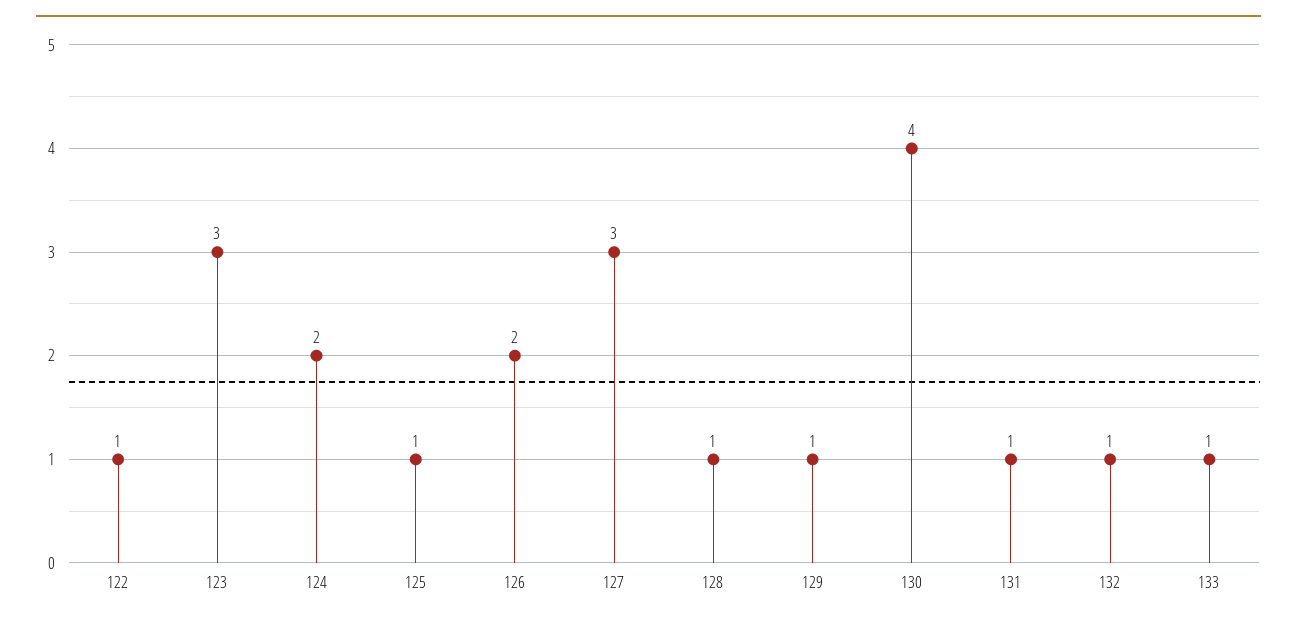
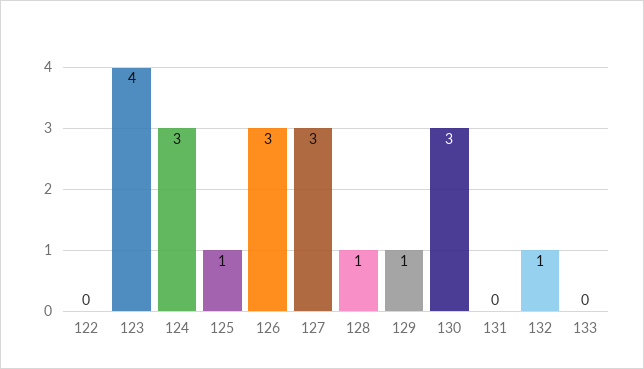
122: 1 -> 0
123: 3 -> 4
124: 2 -> 3
126: 2 -> 3
130: 4 -> 3
131: 1 -> 0
133: 1 -> 0

